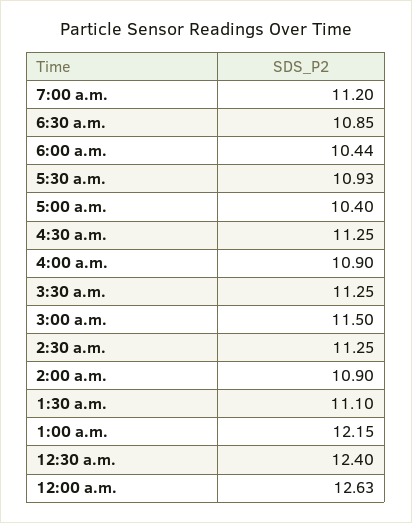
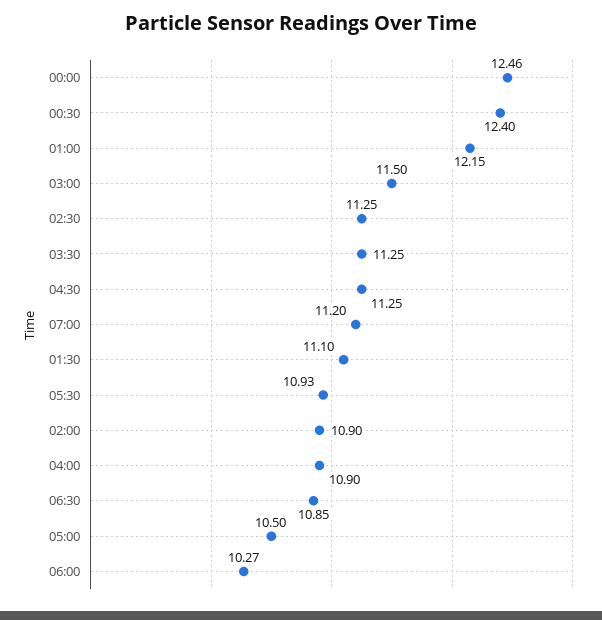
6:00 a.m.: 10.44 -> 10.27
5:00 a.m.: 10.4 -> 10.5
12:00 a.m.: 12.63 -> 12.46

